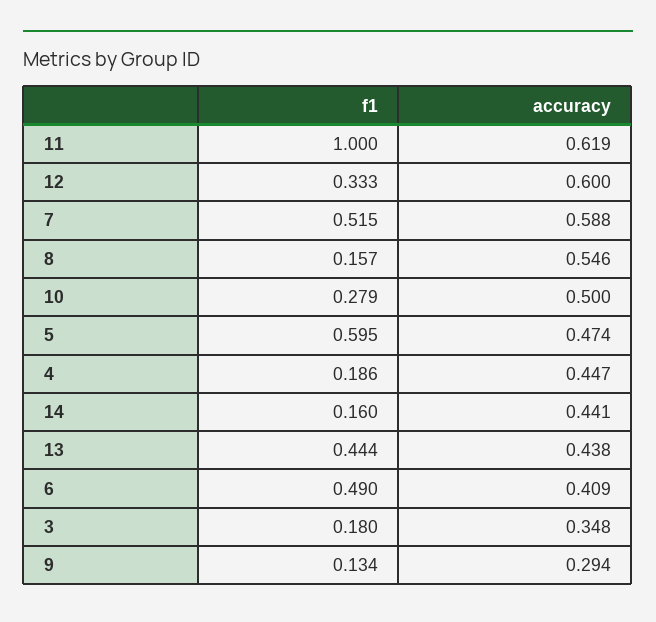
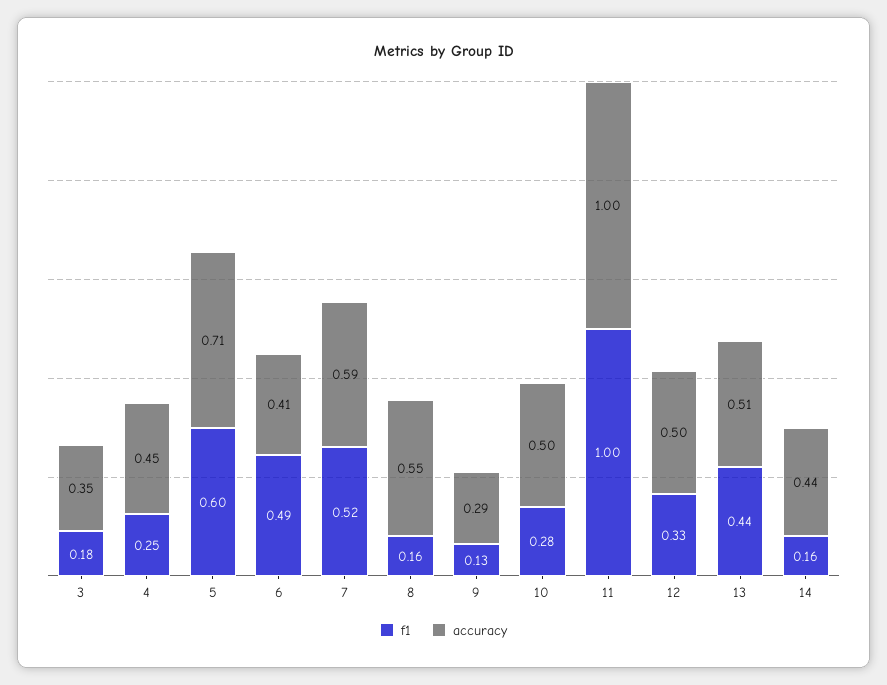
accuracy, 11: 0.619 -> 1
accuracy, 12: 0.6 -> 0.5
accuracy, 5: 0.474 -> 0.71
f1, 4: 0.186 -> 0.25
accuracy, 13: 0.438 -> 0.51

